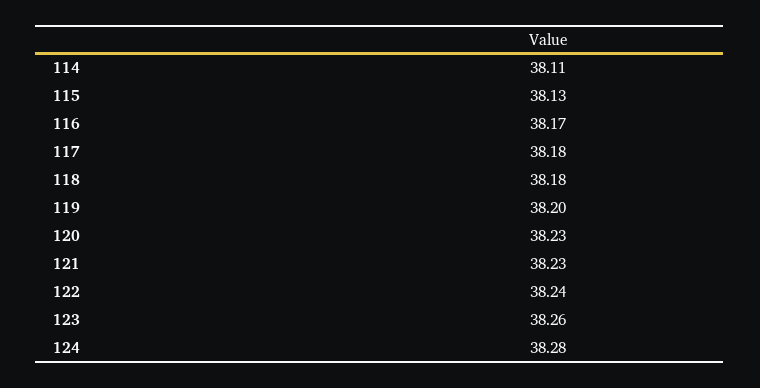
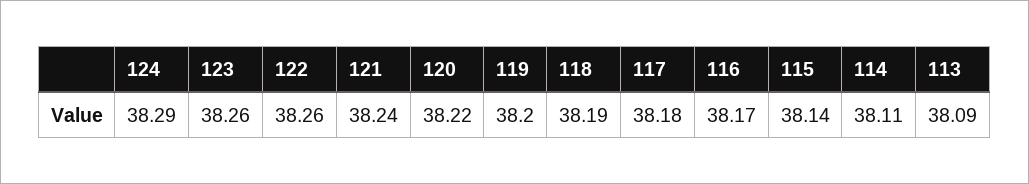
115: 38.13 -> 38.14
118: 38.18 -> 38.19
120: 38.23 -> 38.22
121: 38.23 -> 38.24
122: 38.24 -> 38.26
124: 38.28 -> 38.29
113: none -> 38.09

